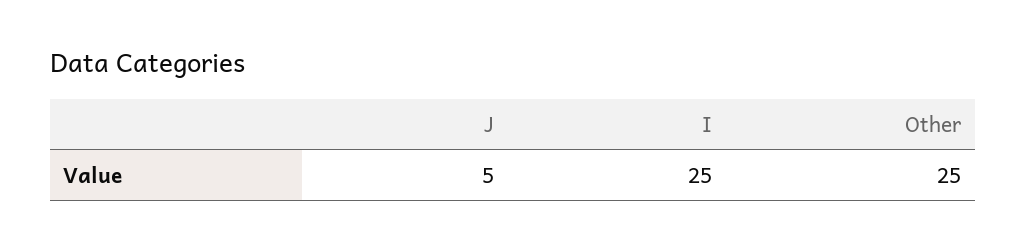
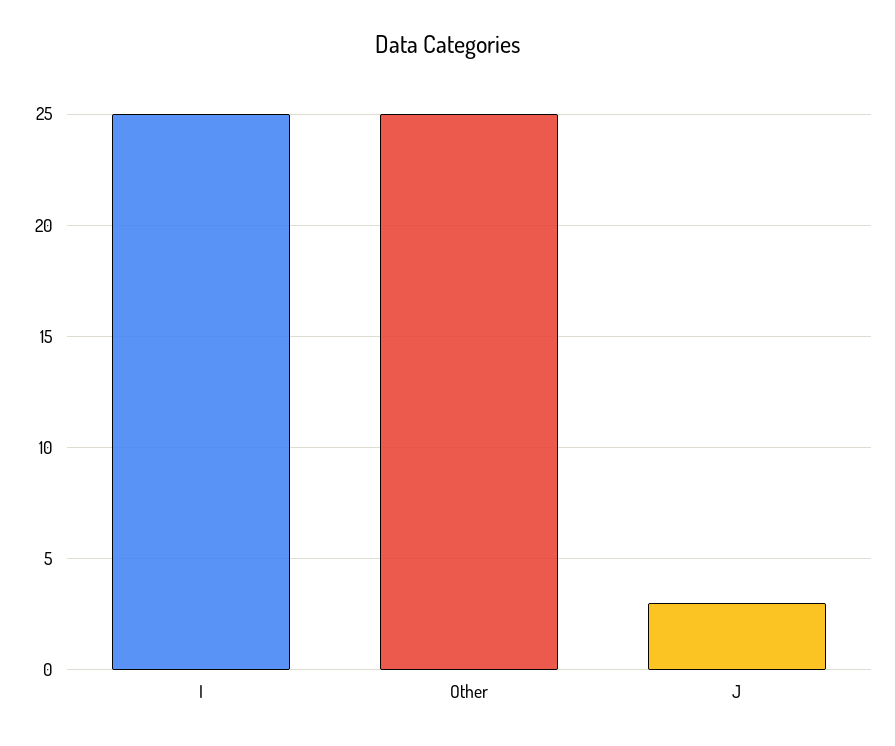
J: 5 -> 3

